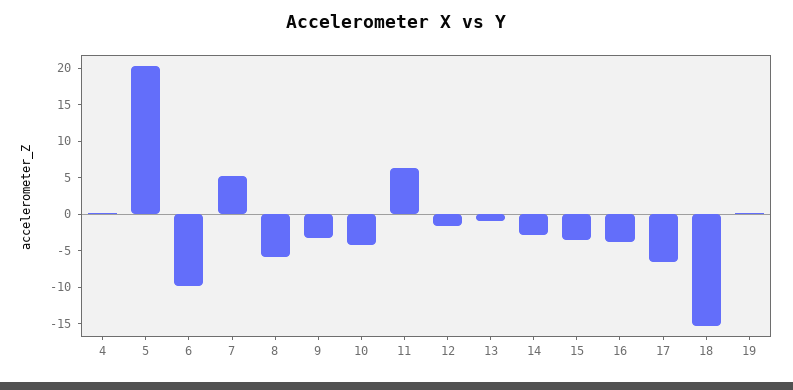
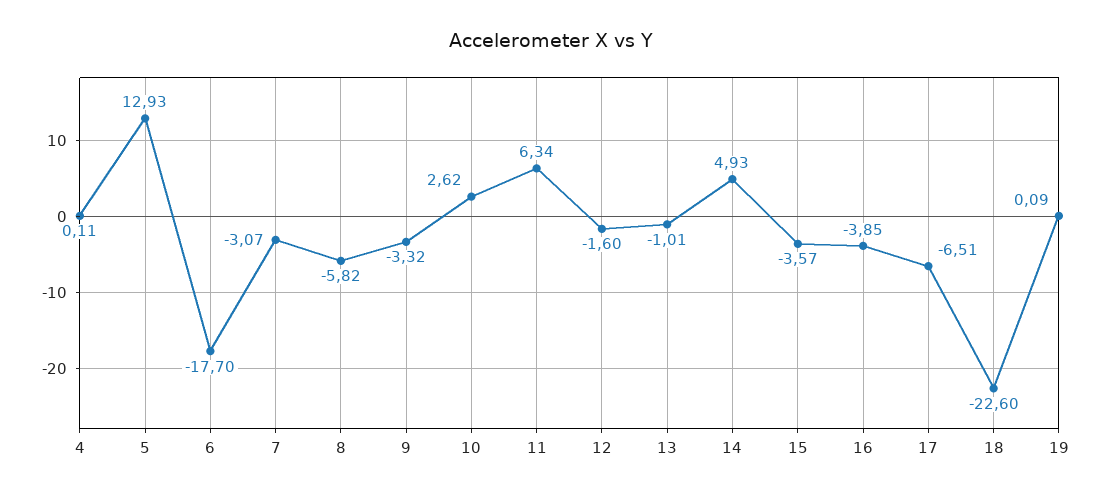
5: 20 -> 12.93
6: -10 -> -17.7
7: 5 -> -3.07
10: -5 -> 2.62
14: -2.5 -> 4.93
18: -15 -> -22.6

